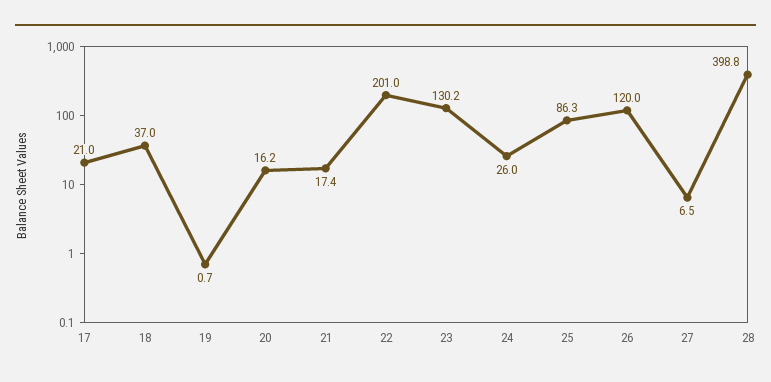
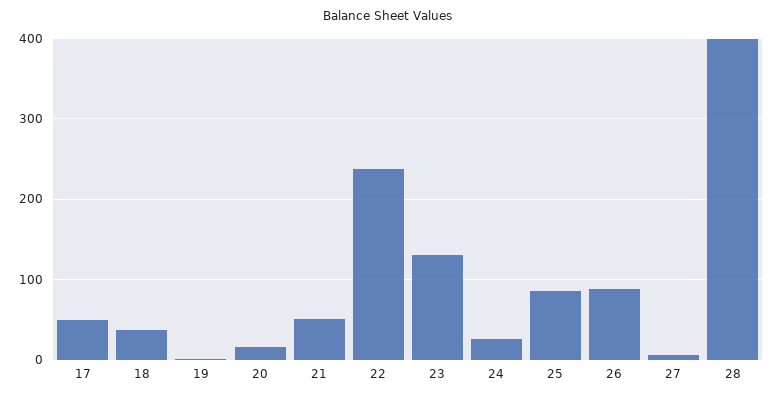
17: 21 -> 50
21: 17.4 -> 50
22: 201 -> 240
26: 120 -> 90

